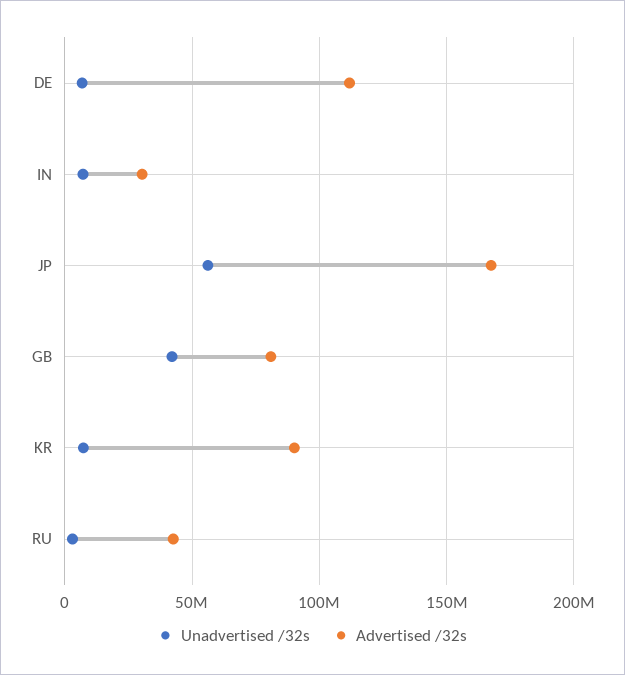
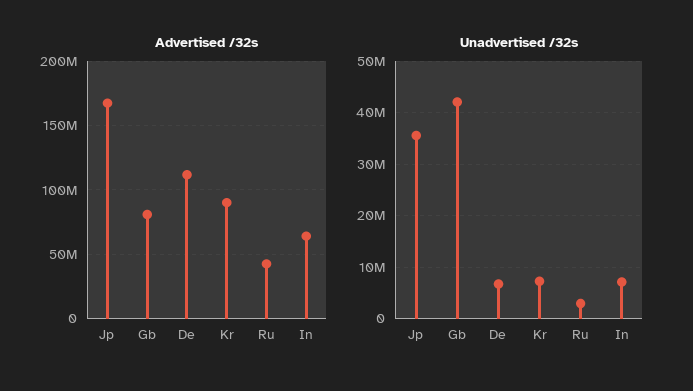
Advertised /32s, IN: 30000000 -> 65000000
Unadvertised /32s, JP: 55000000 -> 36000000

